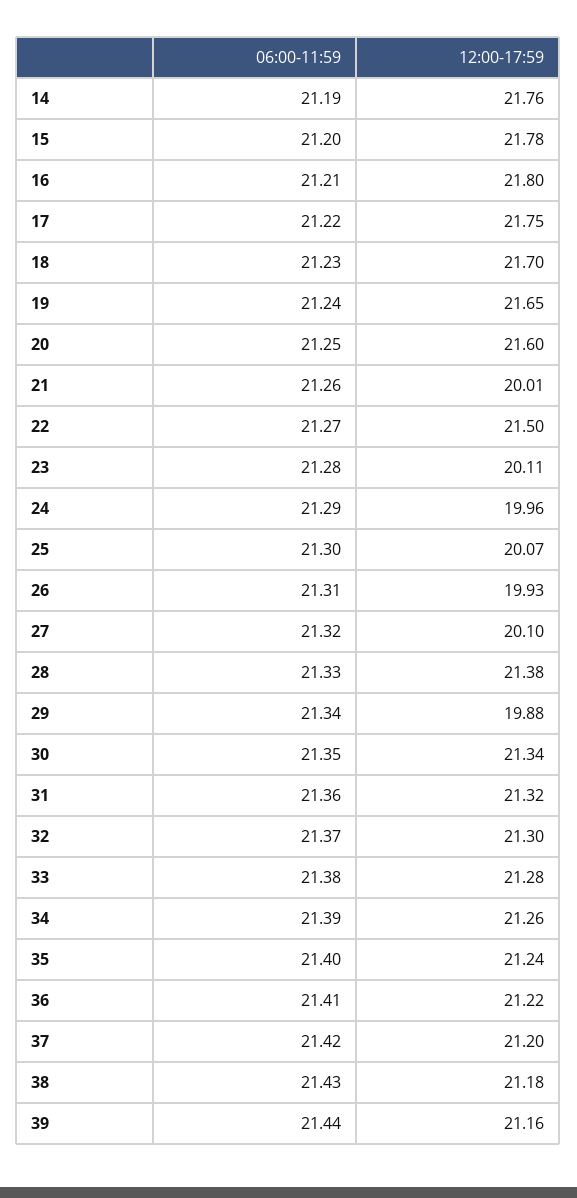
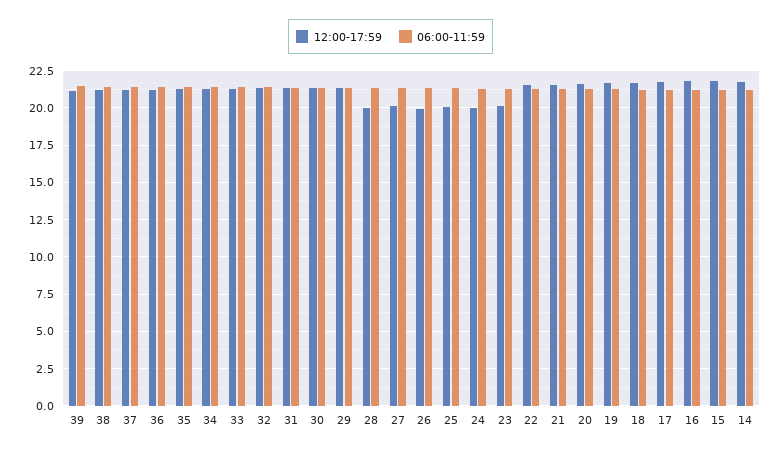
12:00-17:59, 21: 20.01 -> 21.5
12:00-17:59, 28: 21.38 -> 20
12:00-17:59, 29: 19.88 -> 21.5

